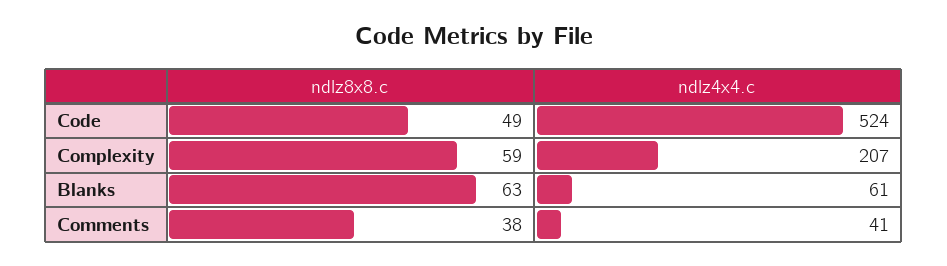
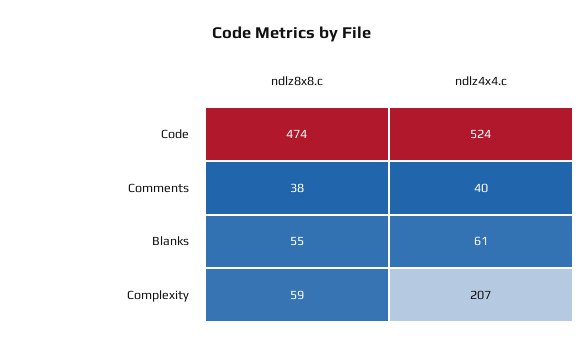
ndlz8x8.c, Code: 49 -> 474
ndlz8x8.c, Blanks: 63 -> 55
ndlz4x4.c, Comments: 41 -> 40

